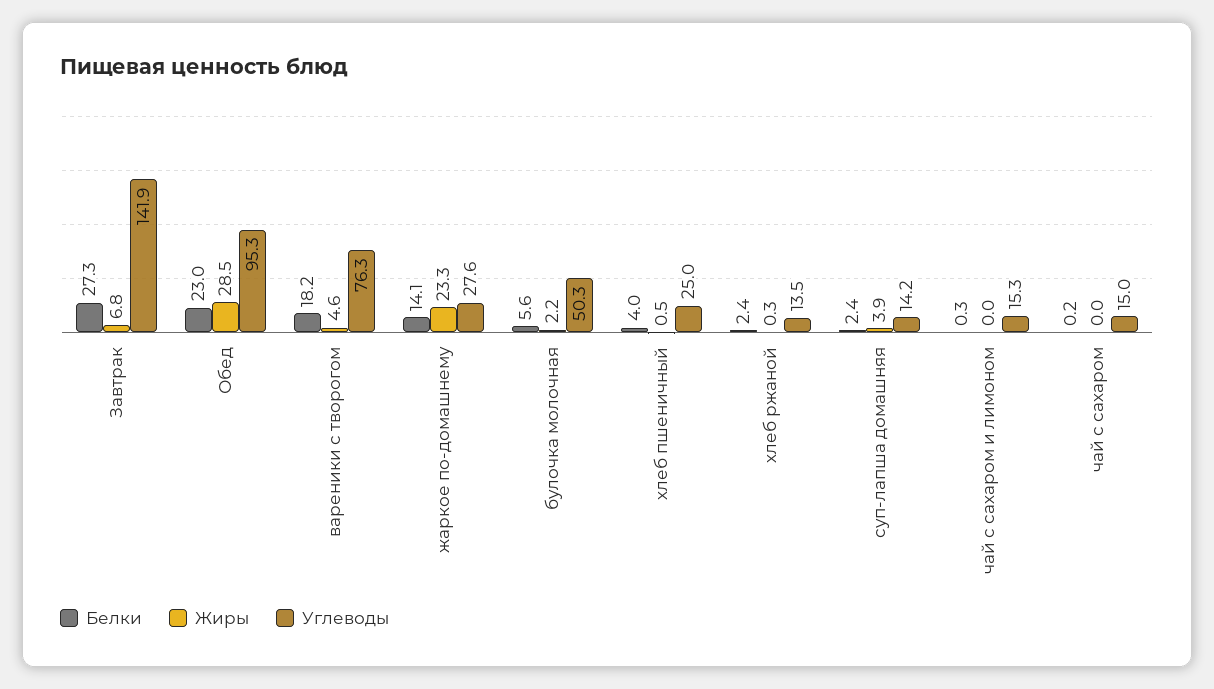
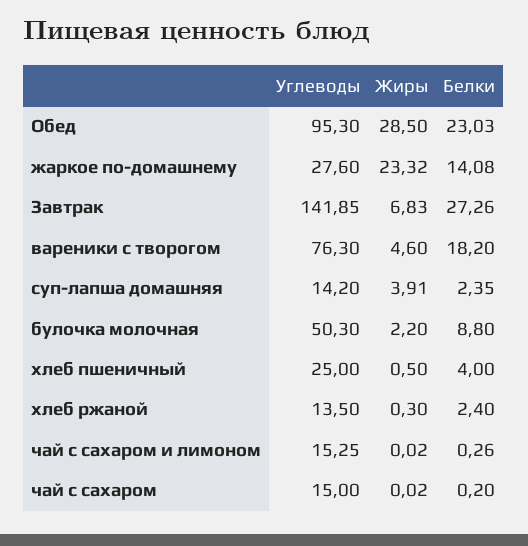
Белки, булочка молочная: 5.6 -> 8.8

